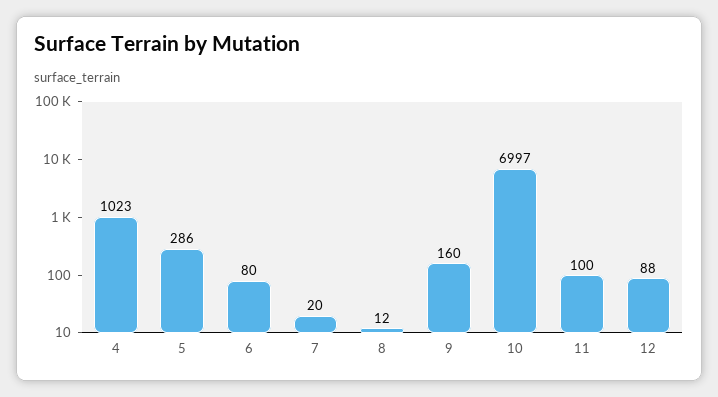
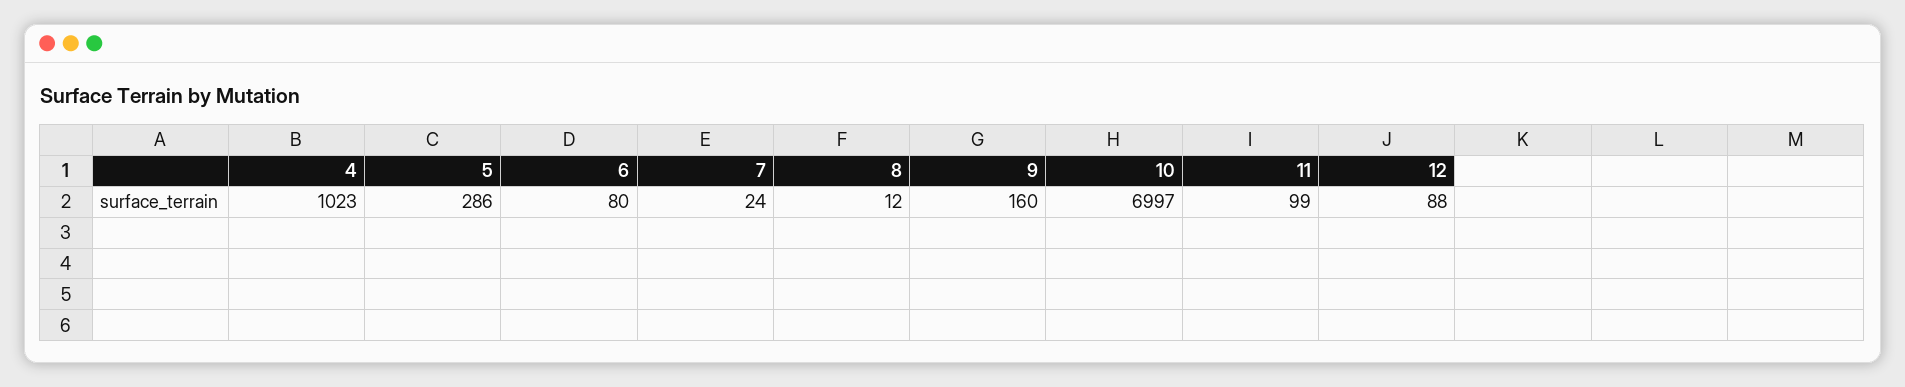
7: 20 -> 24
11: 100 -> 99

